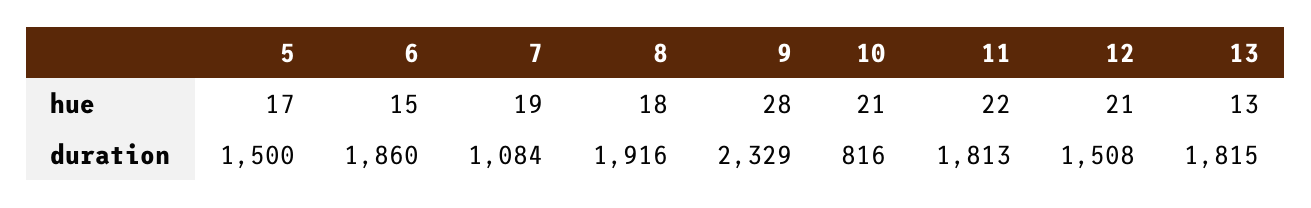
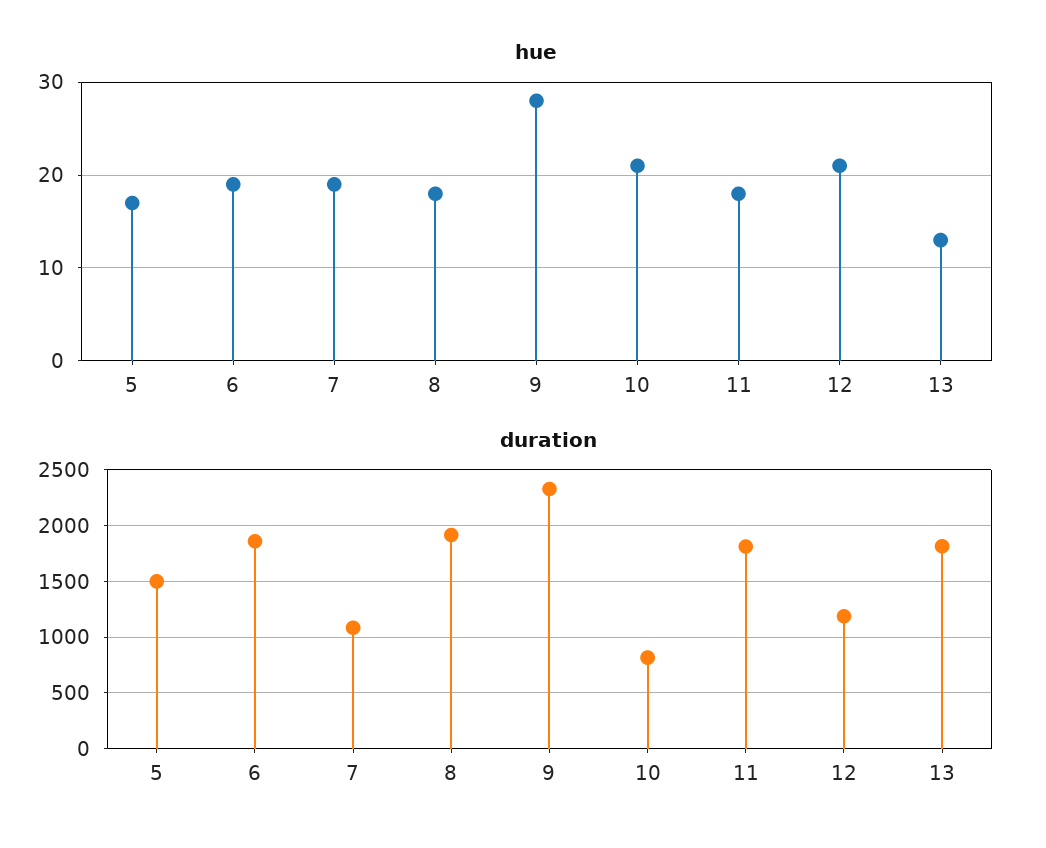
hue, 6: 15 -> 19
hue, 11: 22 -> 18
duration, 12: 1508 -> 1200

